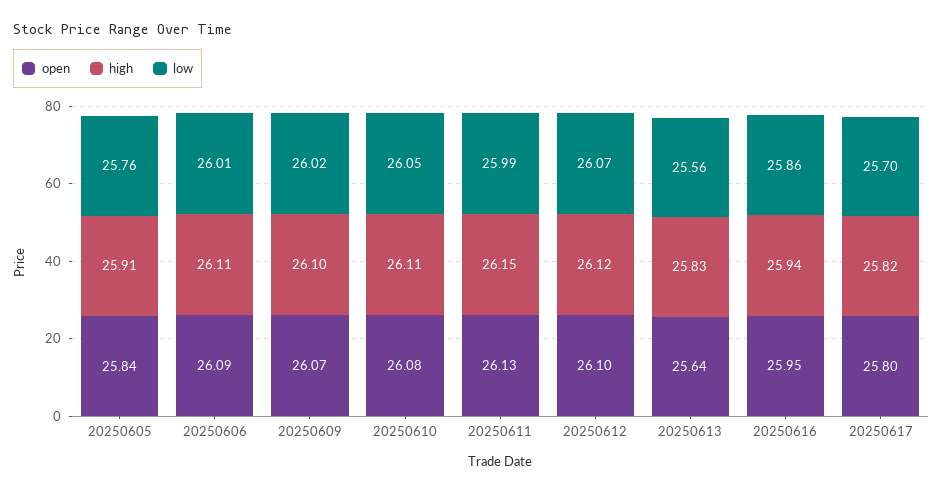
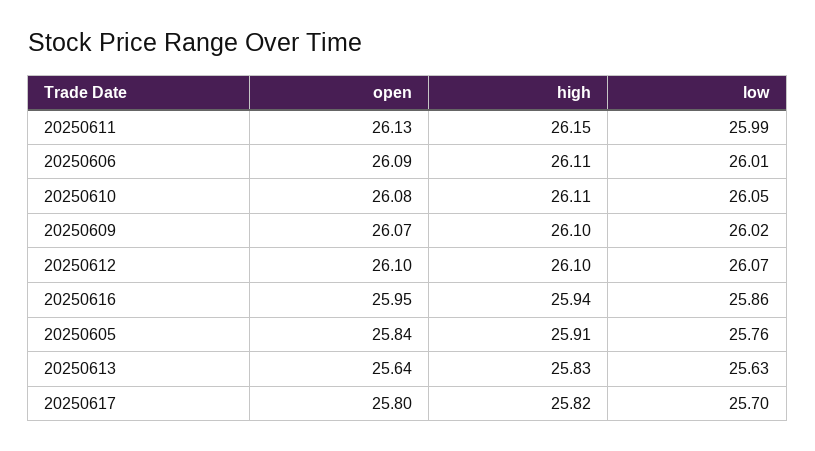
high, 20250612: 26.12 -> 26.1
low, 20250613: 25.56 -> 25.63

